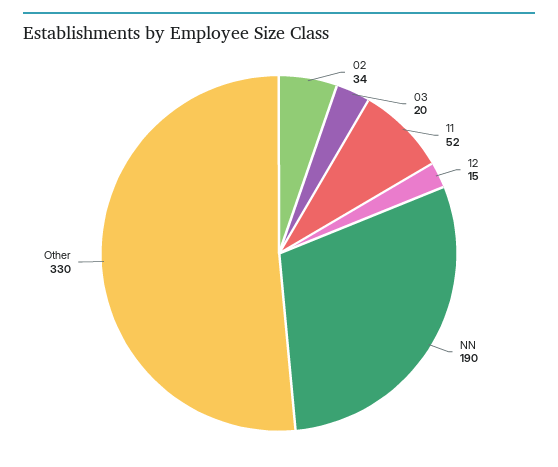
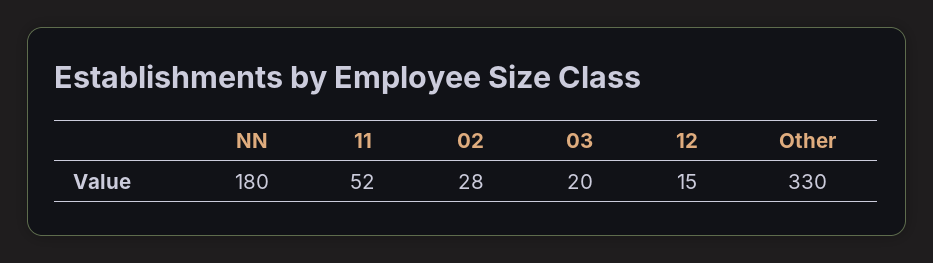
02: 34 -> 28
NN: 190 -> 180

